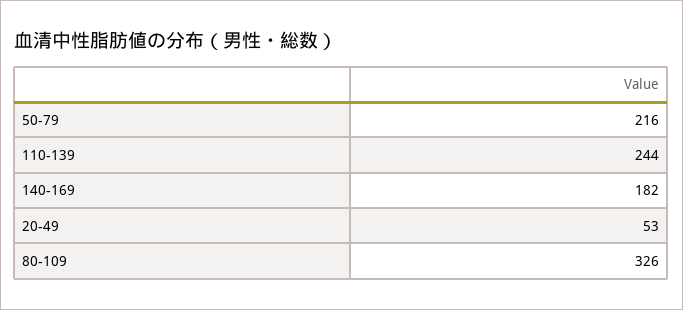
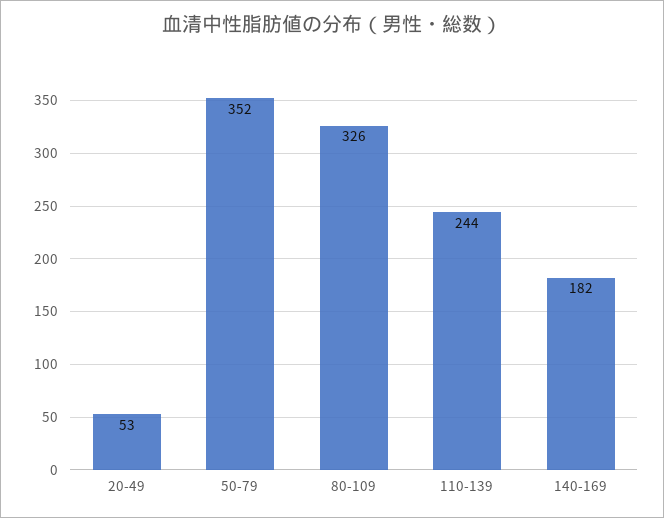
50-79: 216 -> 352

